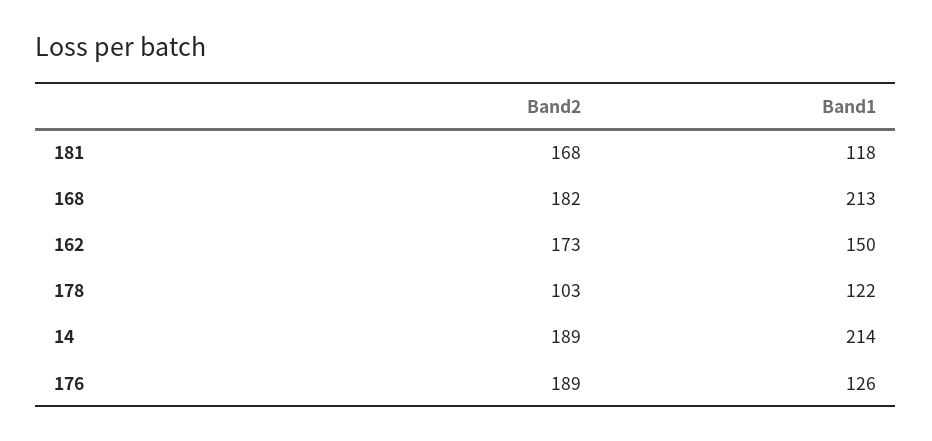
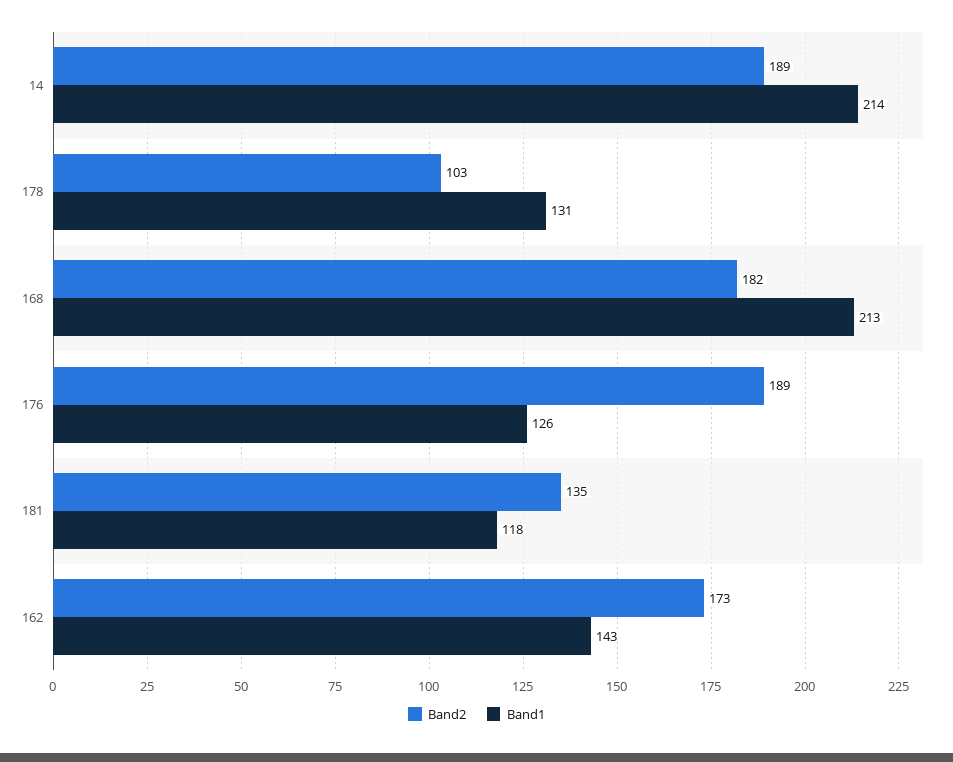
Band2, 181: 168 -> 135
Band1, 162: 150 -> 143
Band1, 178: 122 -> 131

